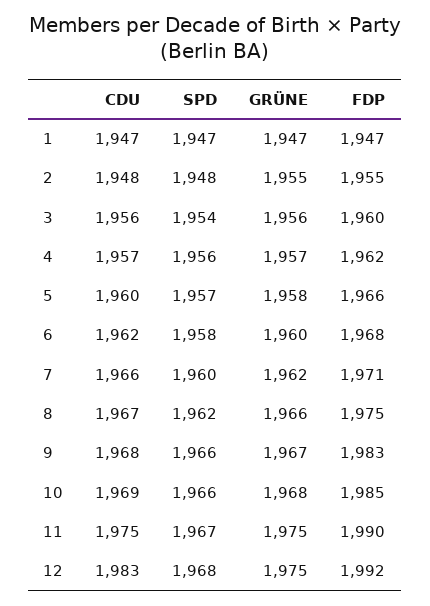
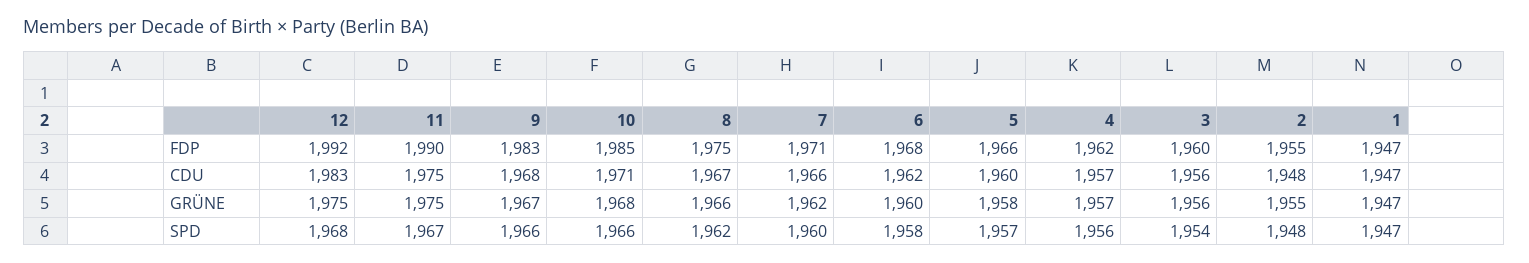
CDU, 10: 1969 -> 1971

